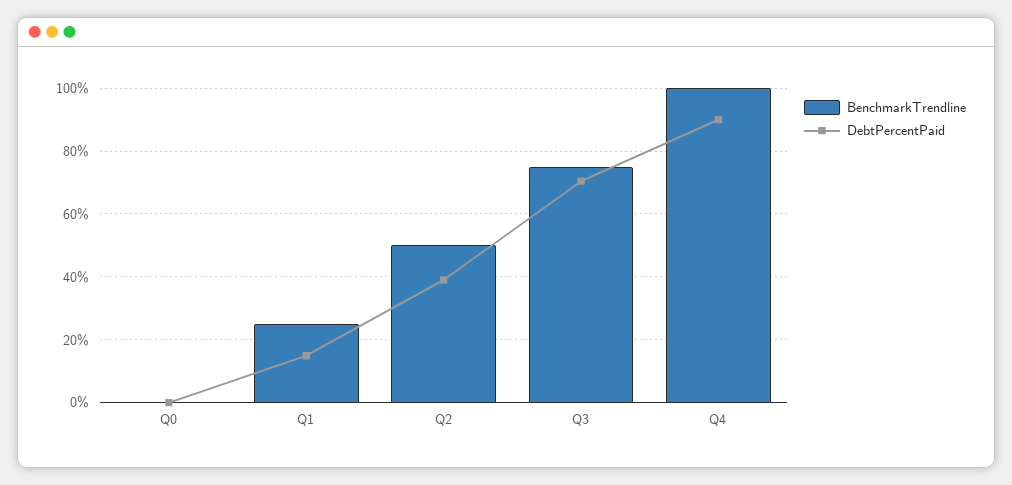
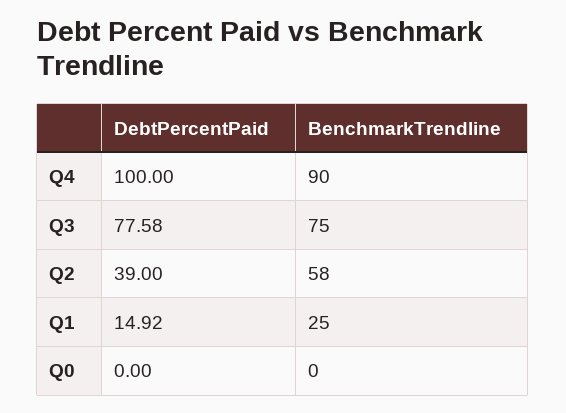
BenchmarkTrendline, Q2: 50 -> 58
DebtPercentPaid, Q3: 70 -> 77.58
BenchmarkTrendline, Q4: 100 -> 90
DebtPercentPaid, Q4: 90 -> 100

